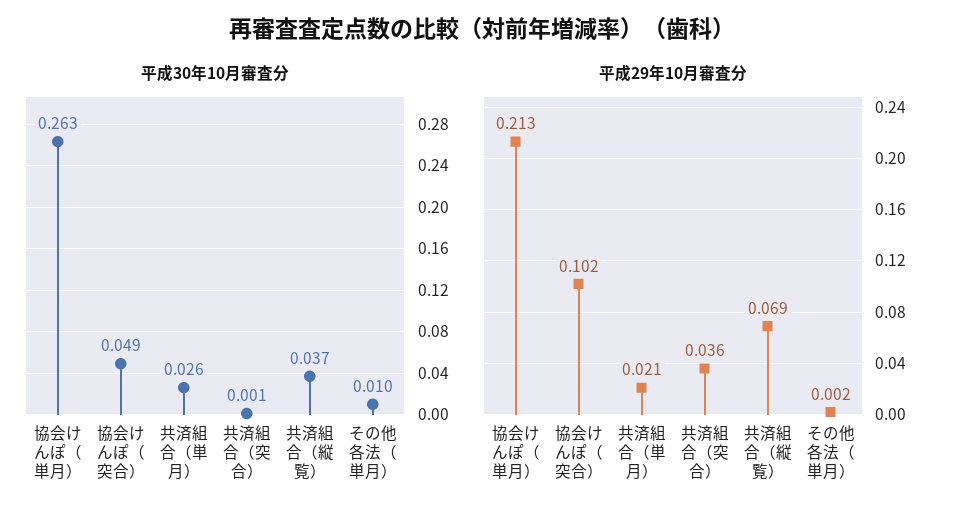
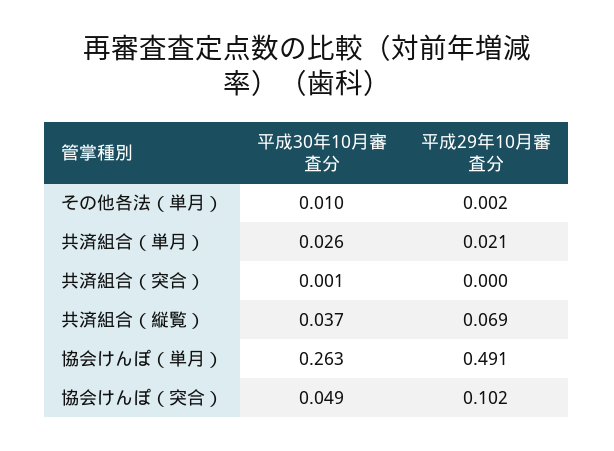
平成29年10月審査分, 協会けんぽ（単月）: 0.213 -> 0.491
平成29年10月審査分, 共済組合（突合）: 0.036 -> 0

